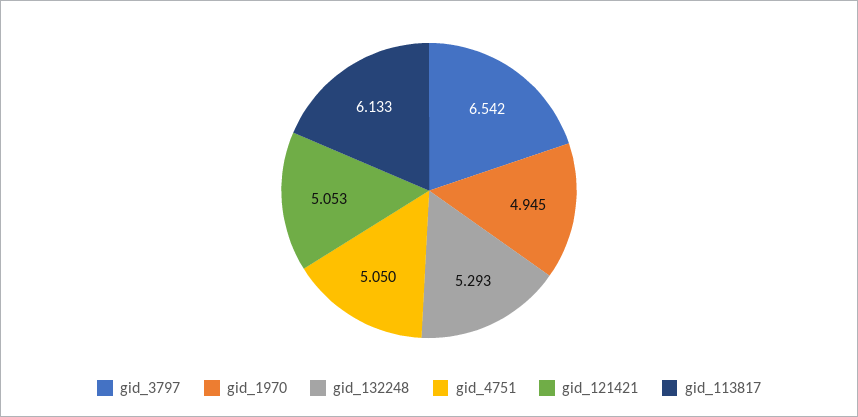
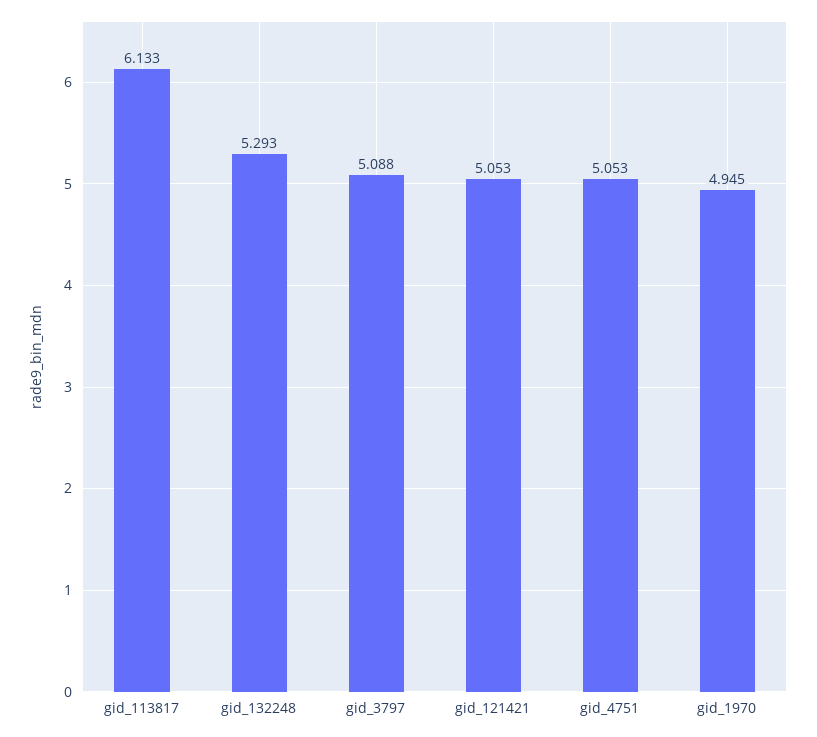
gid_3797: 6.542 -> 5.088
gid_4751: 5.05 -> 5.053

